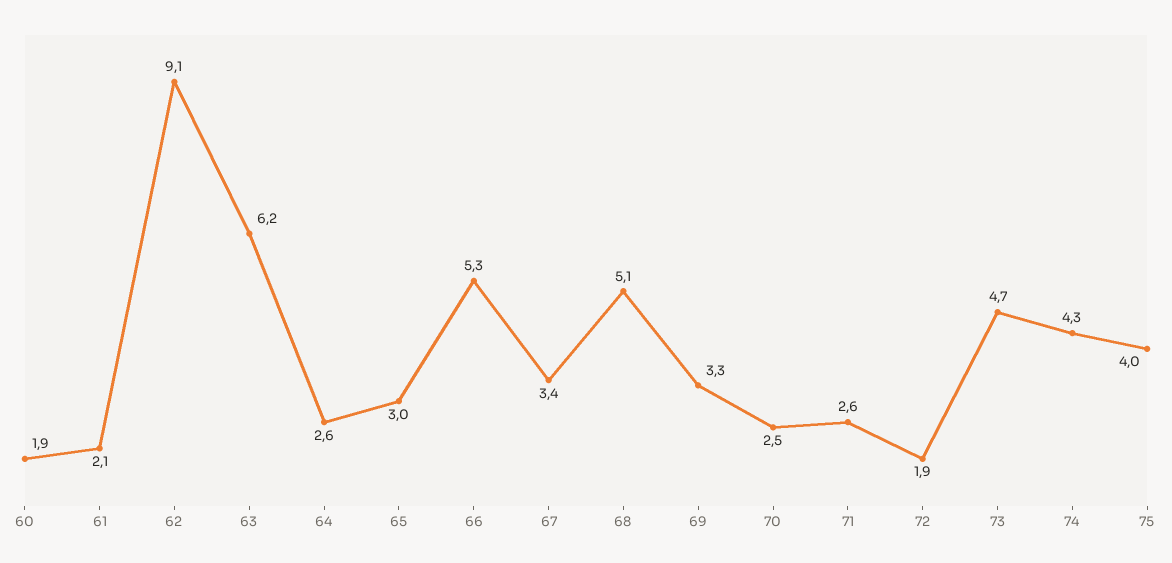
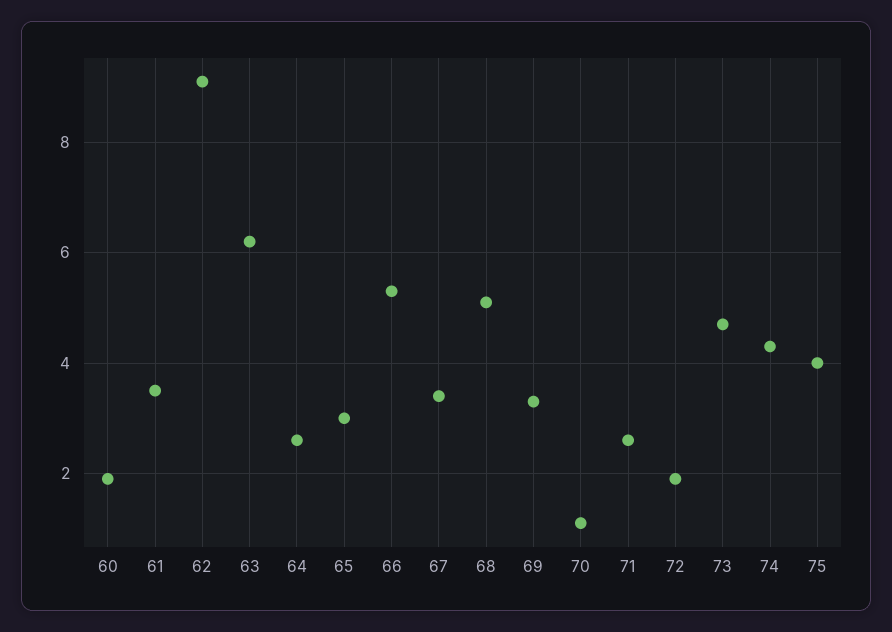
61: 2.1 -> 3.5
70: 2.5 -> 1

